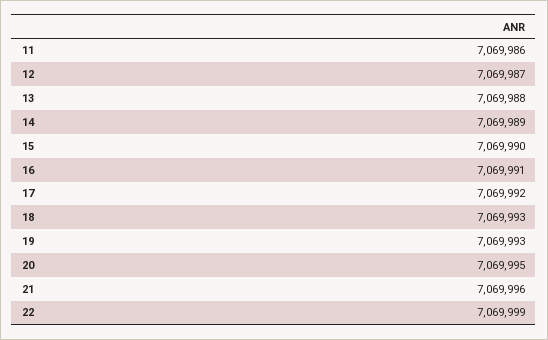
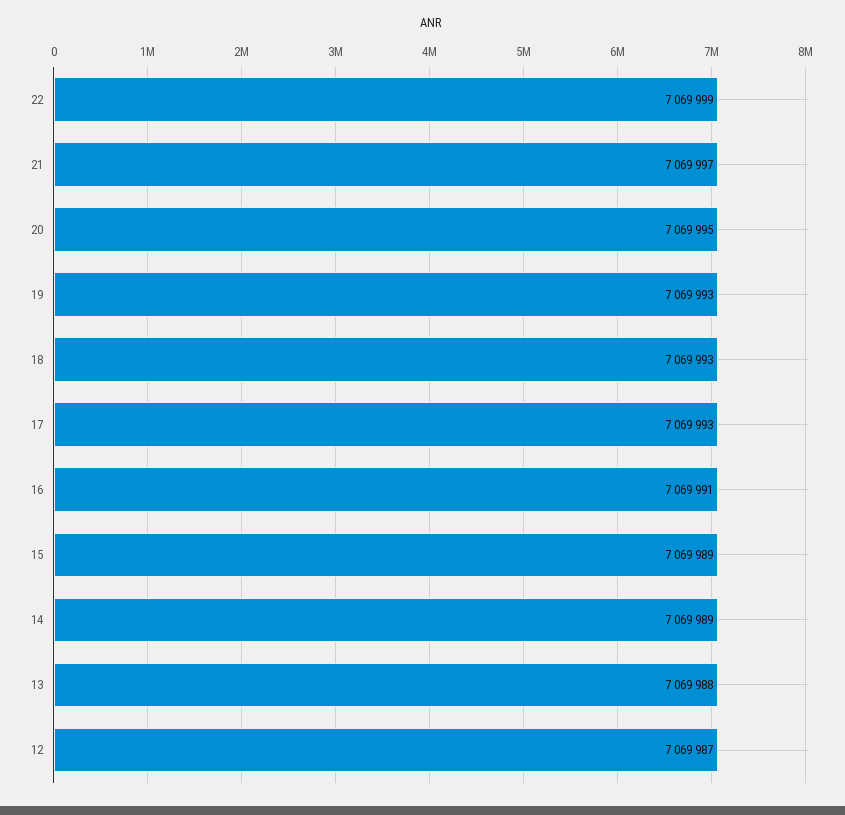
11: 7069986 -> none
15: 7069990 -> 7069989
17: 7069992 -> 7069993
21: 7069996 -> 7069997

